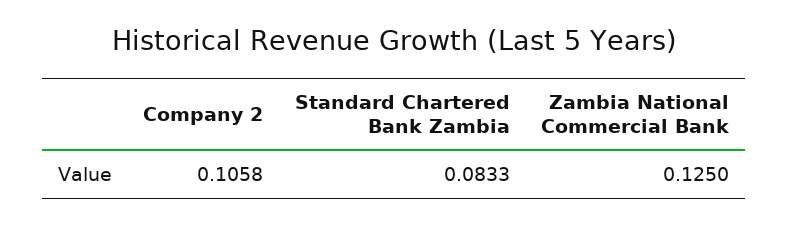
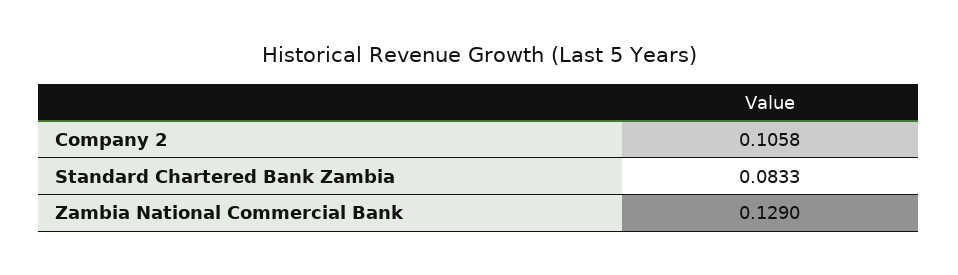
Zambia National Commercial Bank: 0.125 -> 0.129

